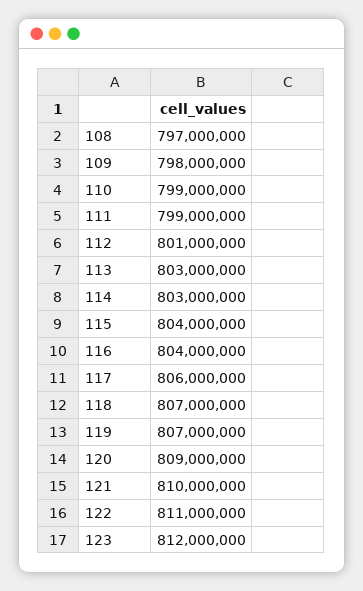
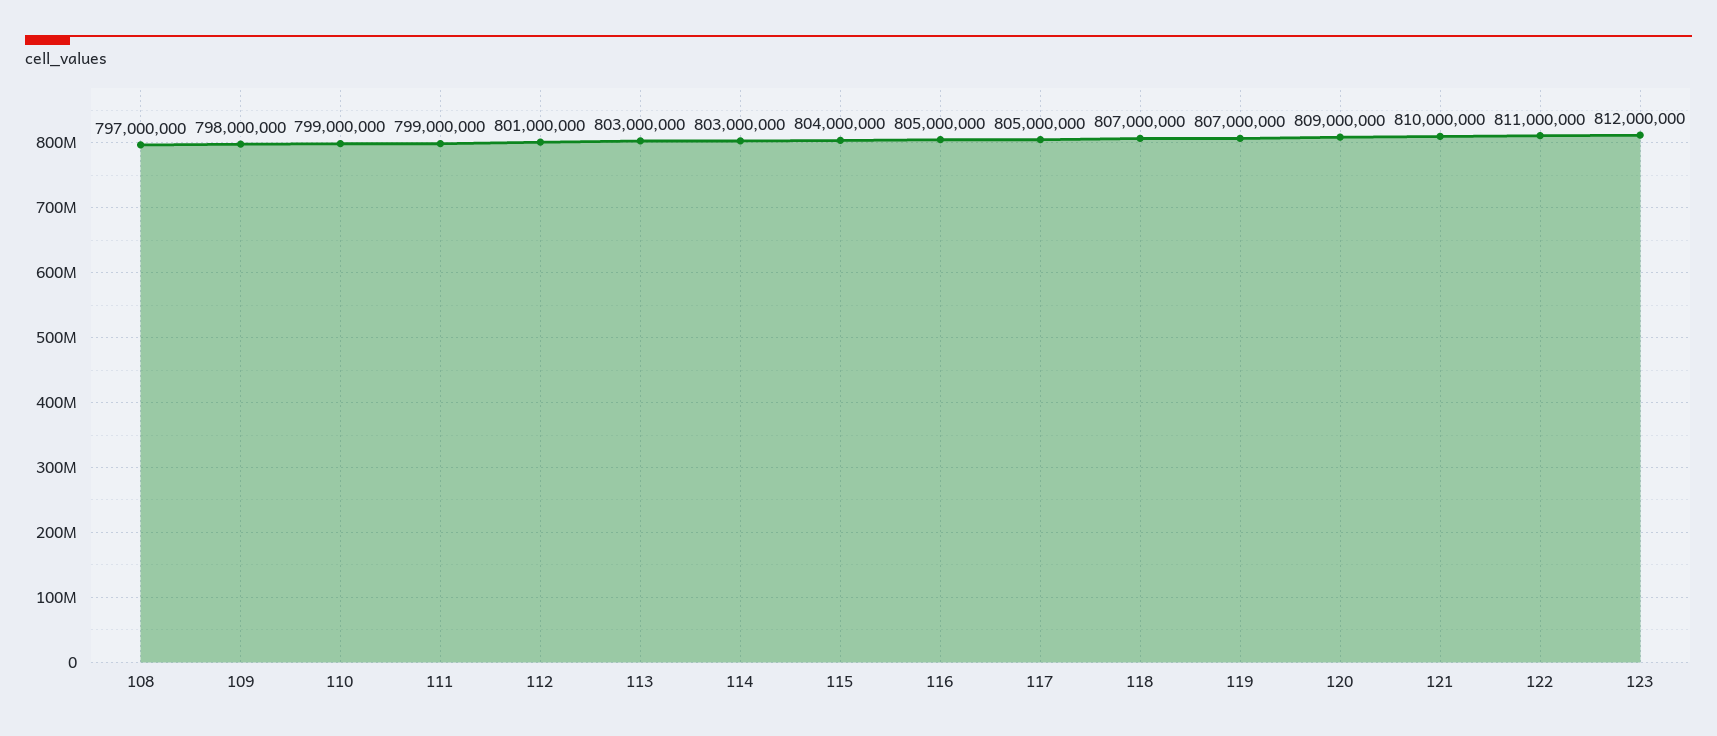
116: 804000000 -> 805000000
117: 806000000 -> 805000000

